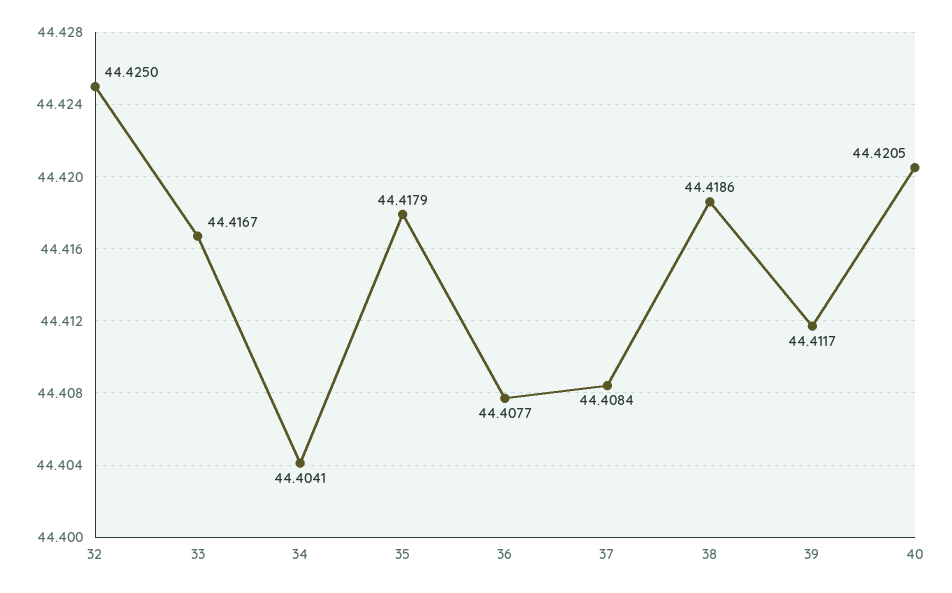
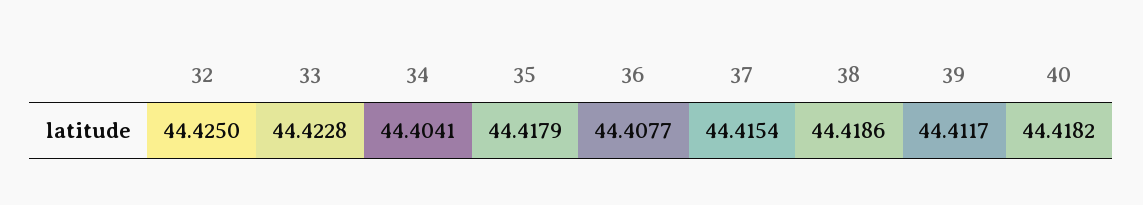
33: 44.4167 -> 44.4228
37: 44.4084 -> 44.4154
40: 44.4205 -> 44.4182

